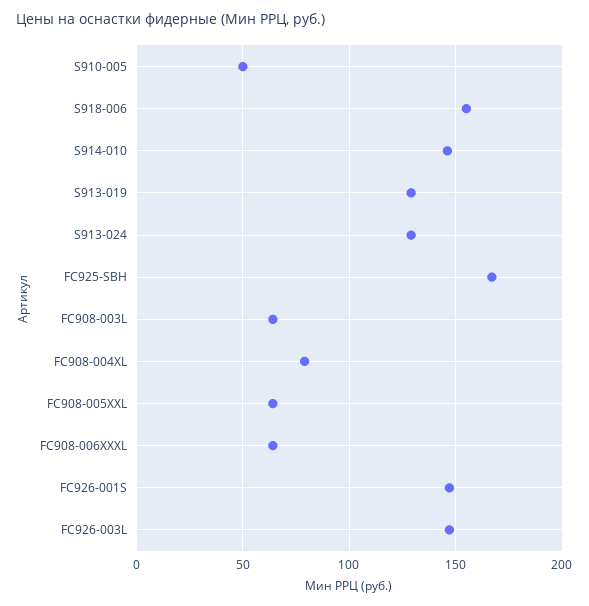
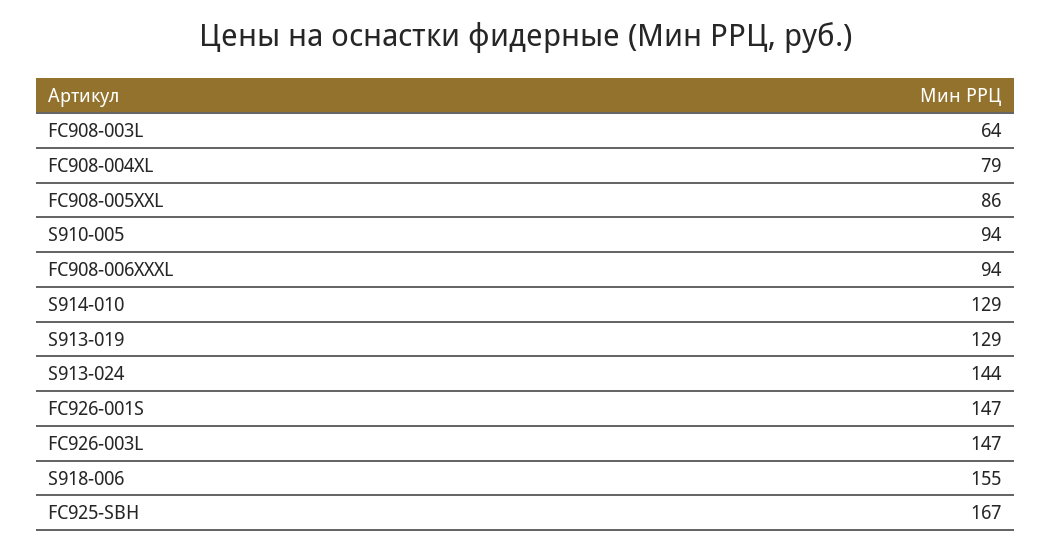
S910-005: 50 -> 94
S914-010: 145 -> 129
S913-024: 130 -> 144
FC908-005XXL: 65 -> 86
FC908-006XXXL: 65 -> 94

